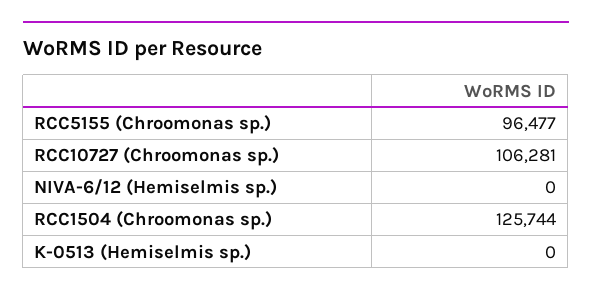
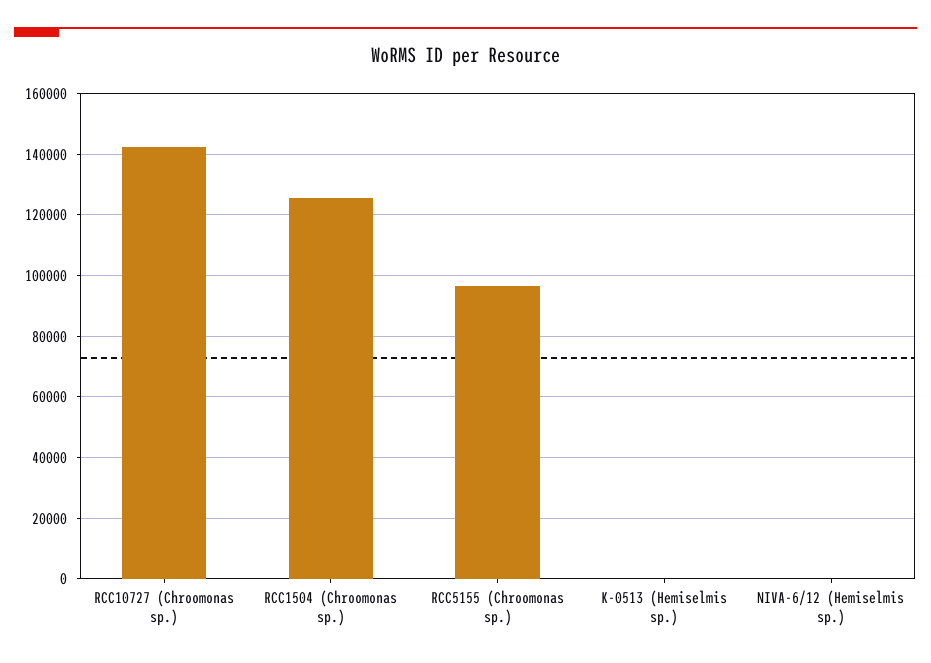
RCC10727 (Chroomonas sp.): 106281 -> 142000

